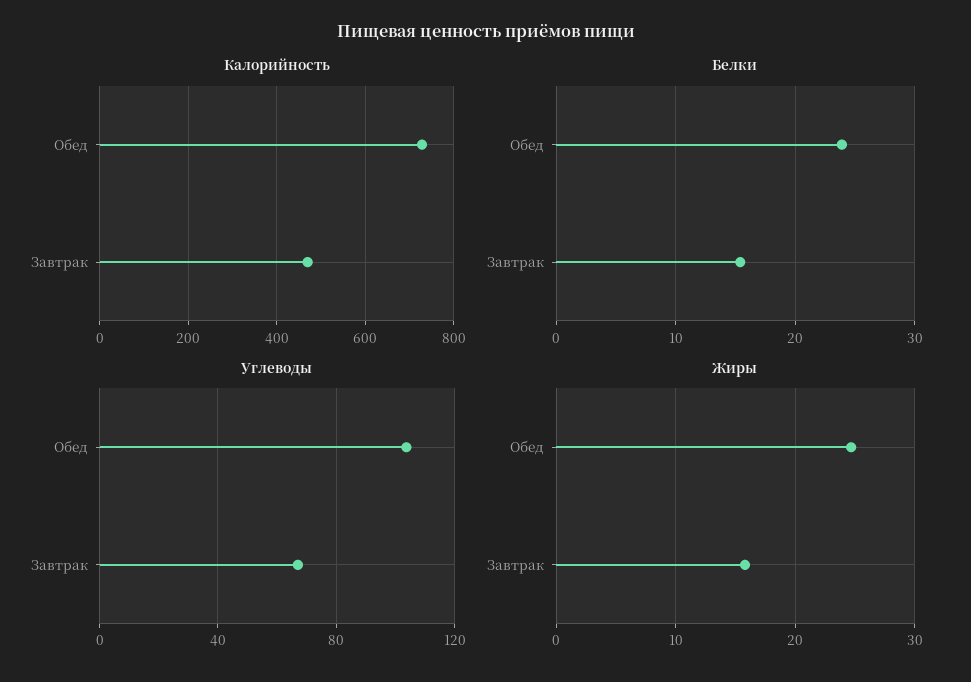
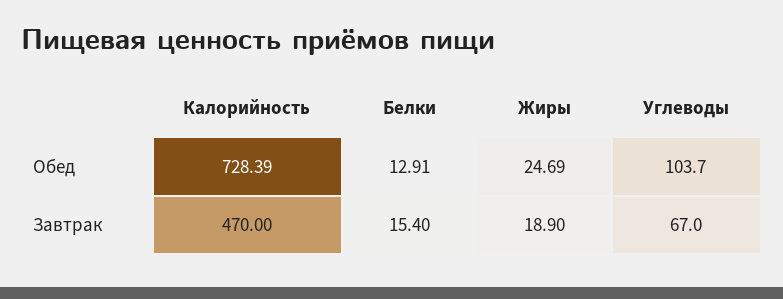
Белки, Обед: 24 -> 12.91
Жиры, Завтрак: 16 -> 18.9

